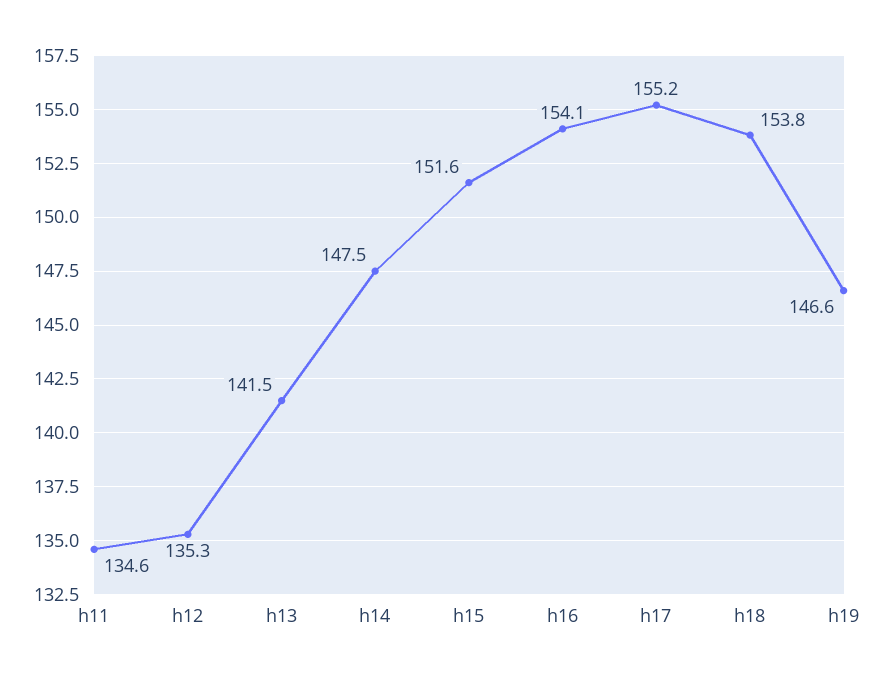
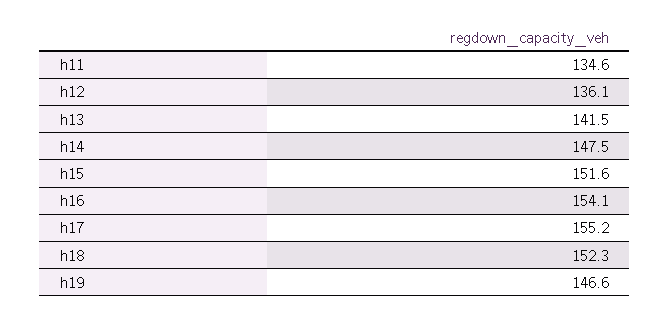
h12: 135.3 -> 136.1
h18: 153.8 -> 152.3

